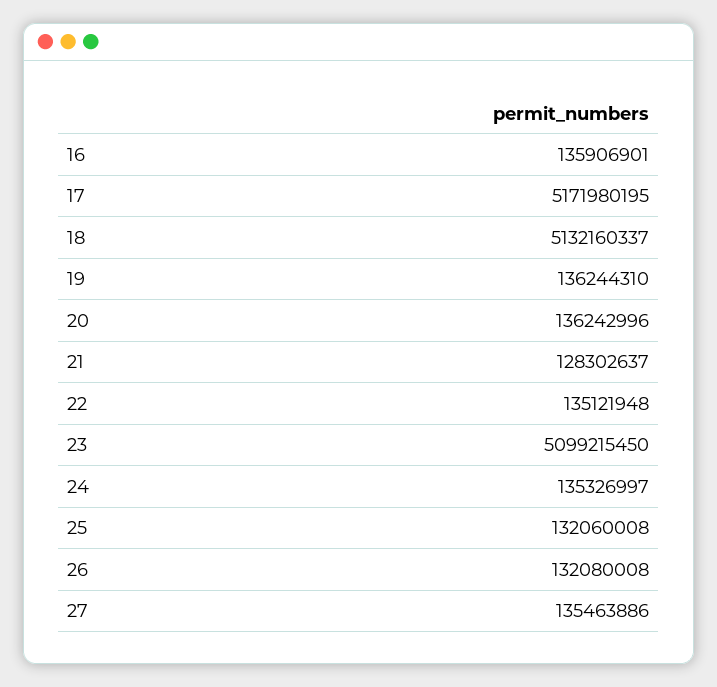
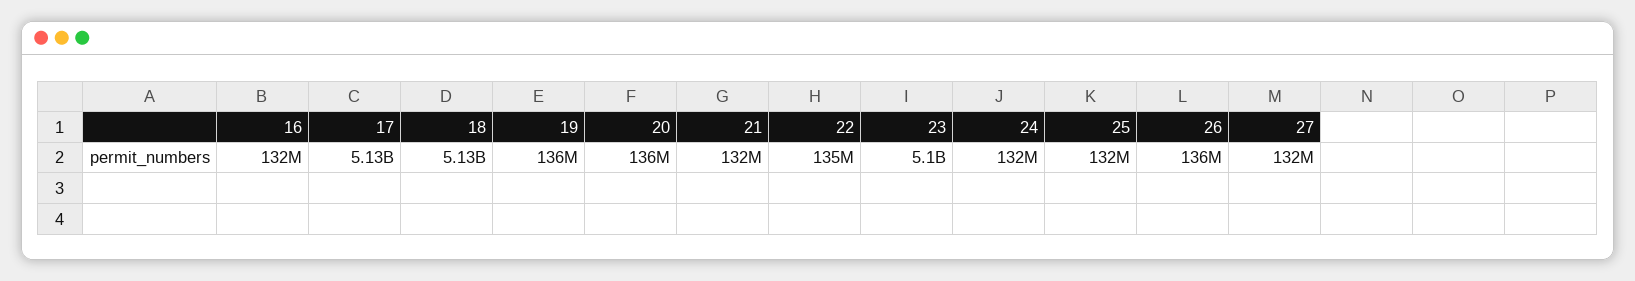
16: 135906901 -> 132000000
17: 5171980195 -> 5130000000
21: 128302637 -> 132000000
24: 135326997 -> 132000000
26: 132080008 -> 136000000
27: 135463886 -> 132000000

